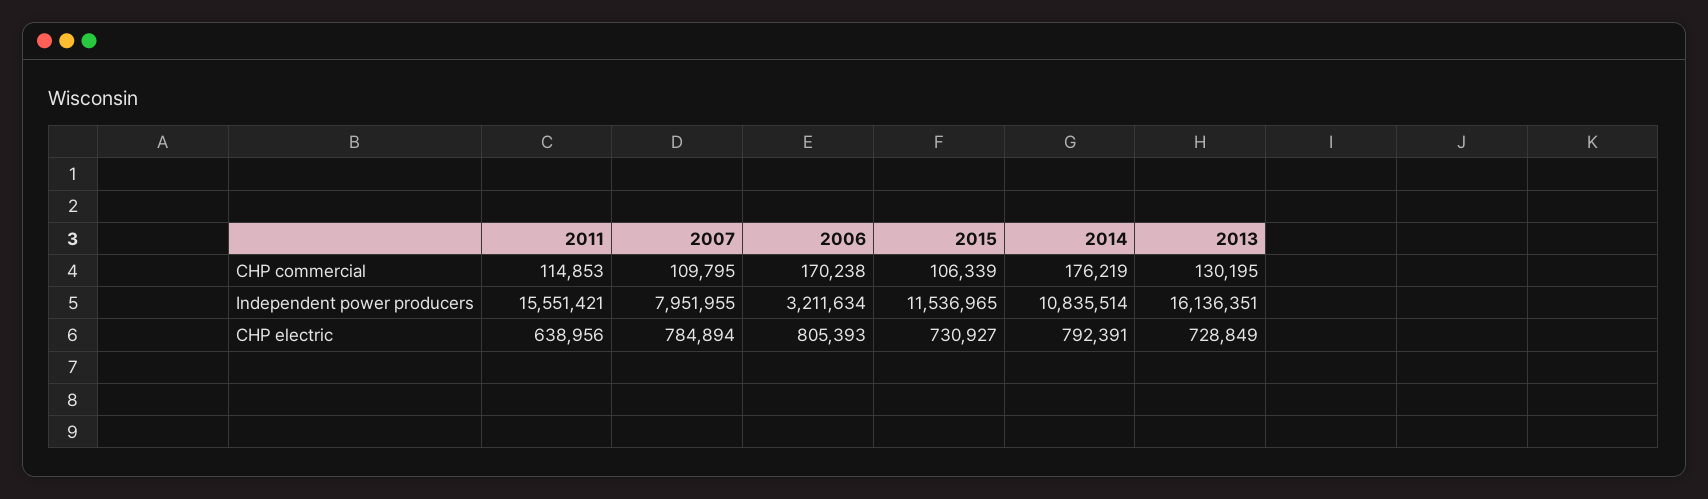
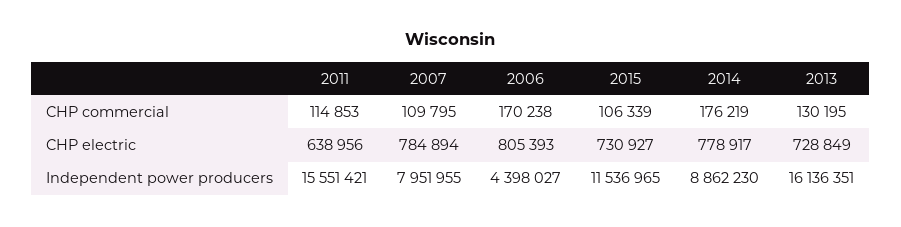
2006, Independent power producers: 3211634 -> 4398027
2014, Independent power producers: 10835514 -> 8862230
2014, CHP electric: 792391 -> 778917

